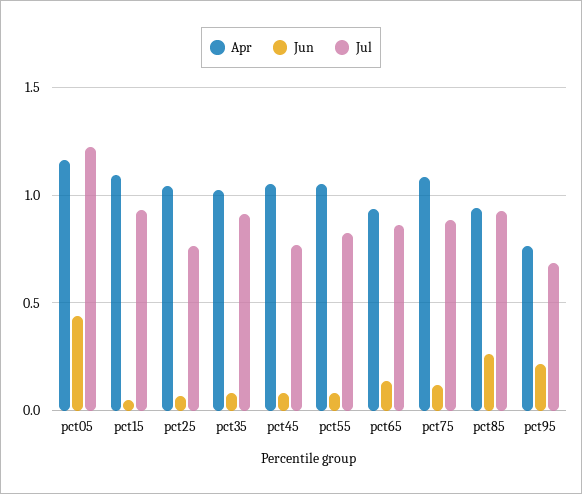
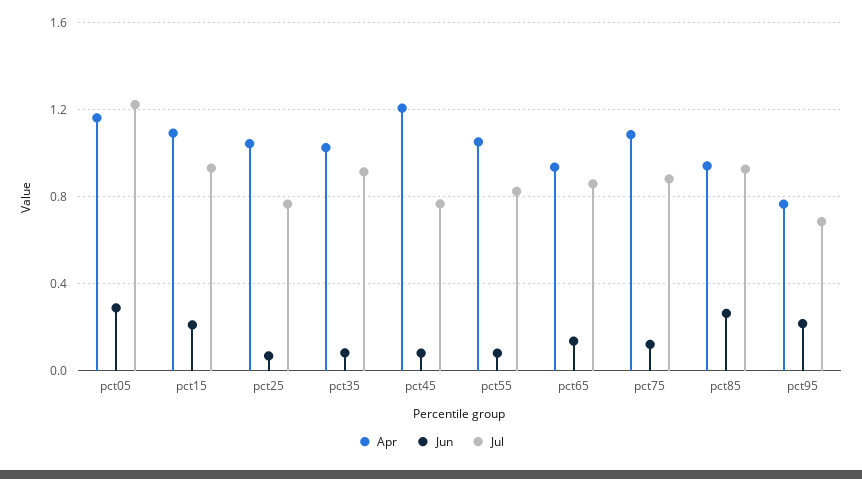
Jun, pct05: 0.45 -> 0.3
Jun, pct15: 0.05 -> 0.2
Apr, pct45: 1.05 -> 1.2

